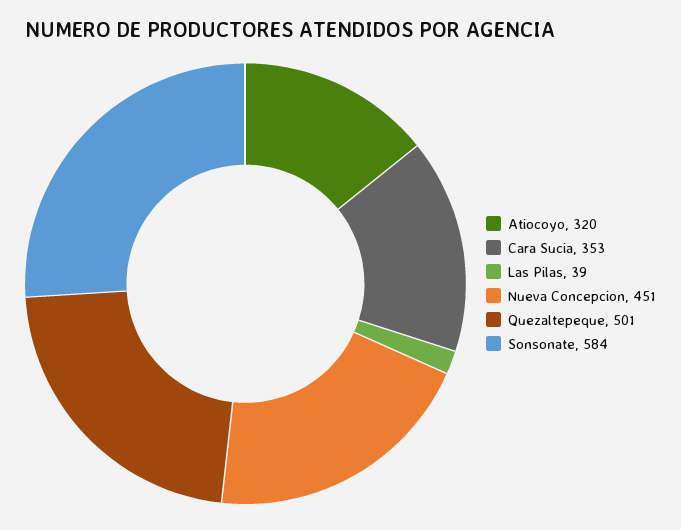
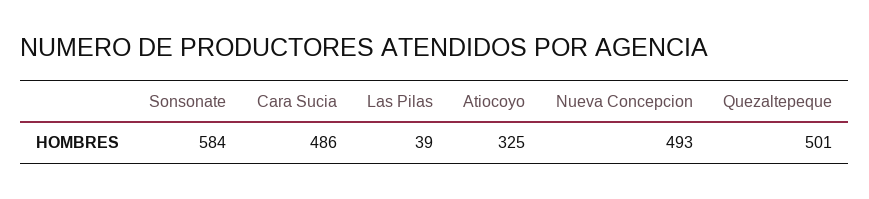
Atiocoyo: 320 -> 325
Cara Sucia: 353 -> 486
Nueva Concepcion: 451 -> 493

